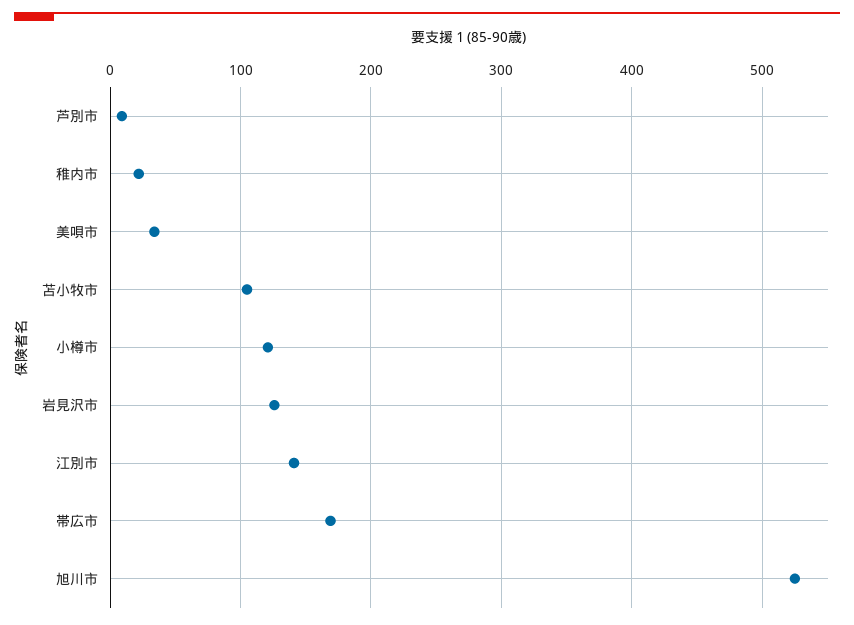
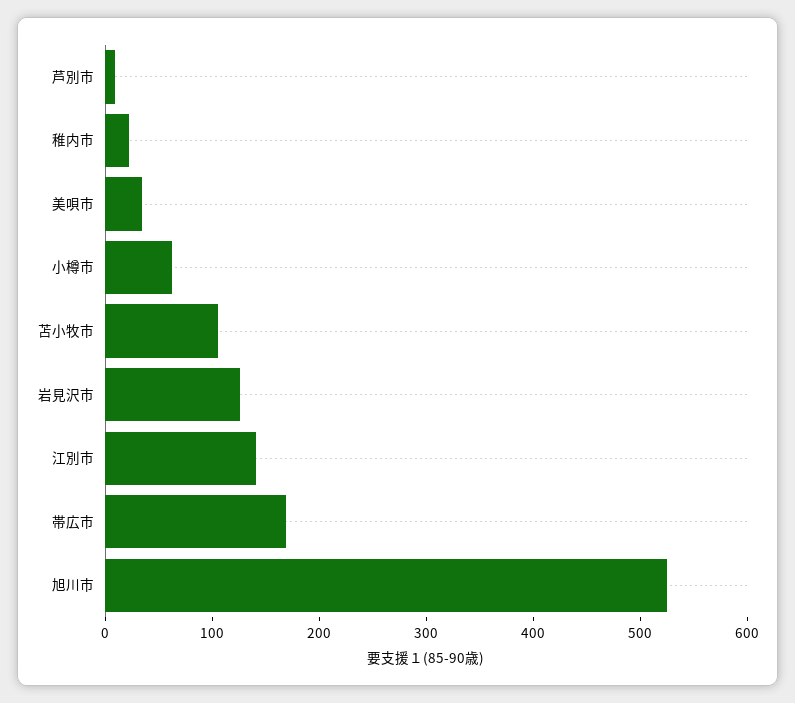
小樽市: 120 -> 60

